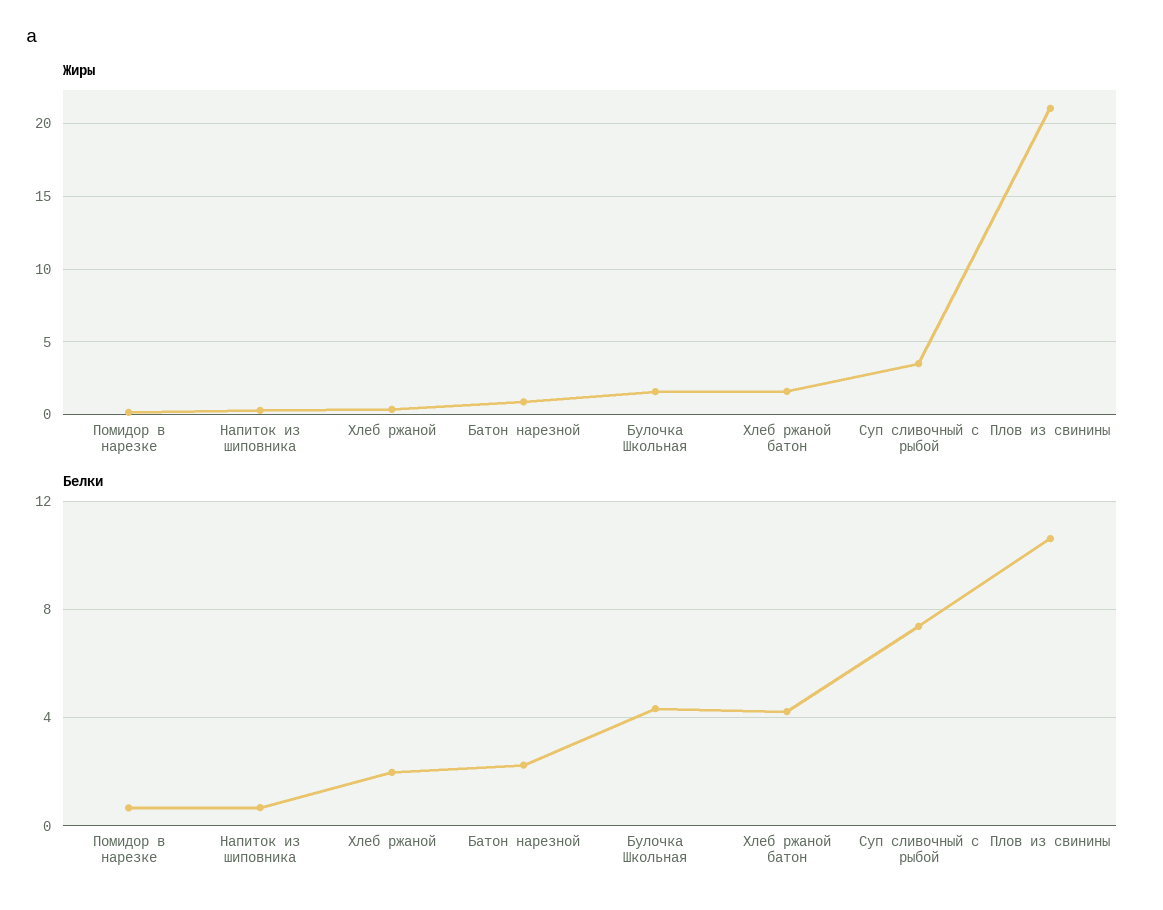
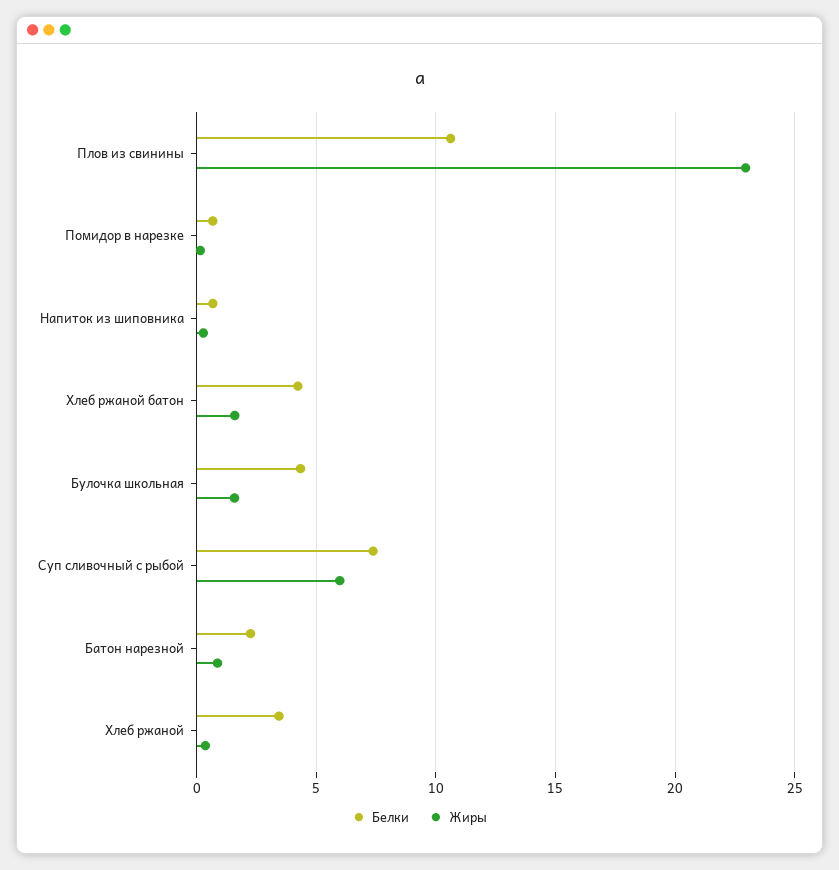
Жиры, Суп сливочный с рыбой: 3.5 -> 6
Жиры, Плов из свинины: 21 -> 23
Белки, Хлеб ржаной: 2 -> 3.5

